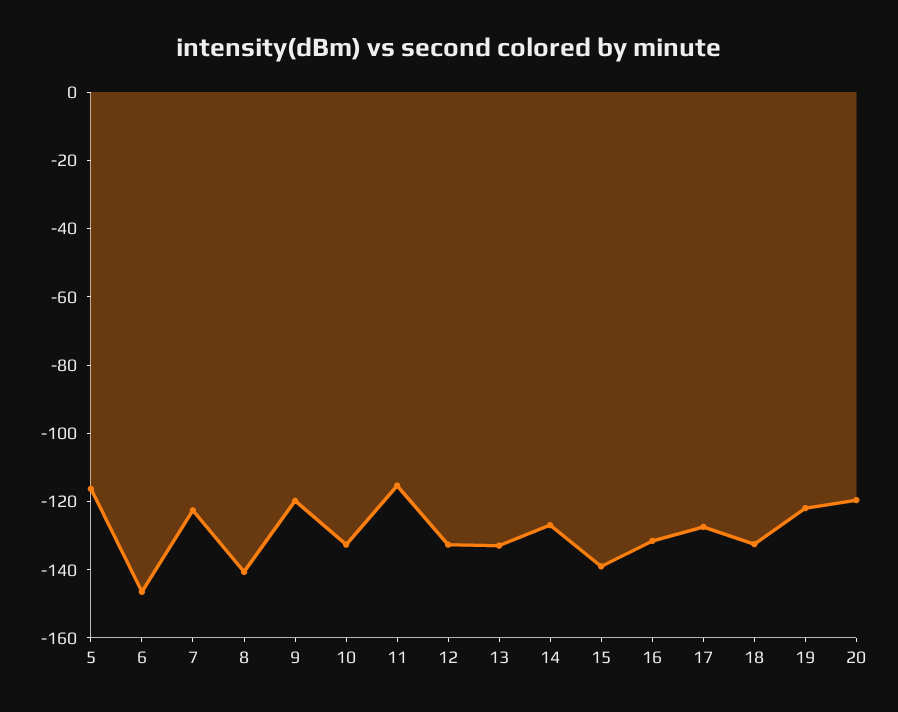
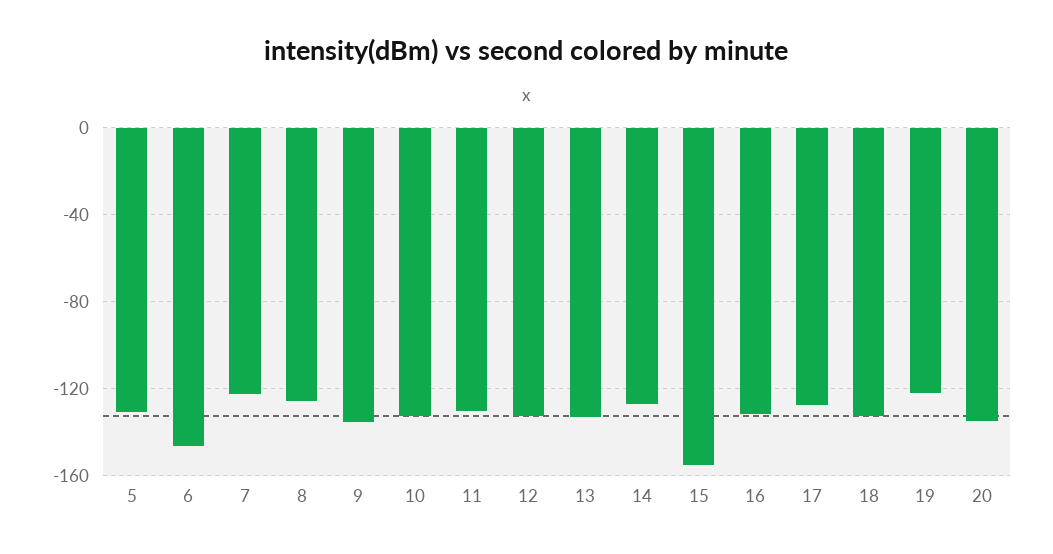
5: -115 -> -130
8: -140 -> -125
9: -120 -> -135
11: -115 -> -130
15: -140 -> -155
20: -120 -> -135

